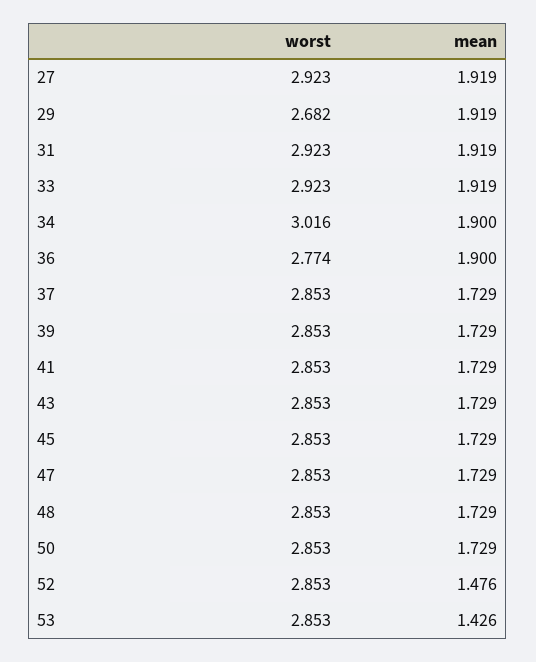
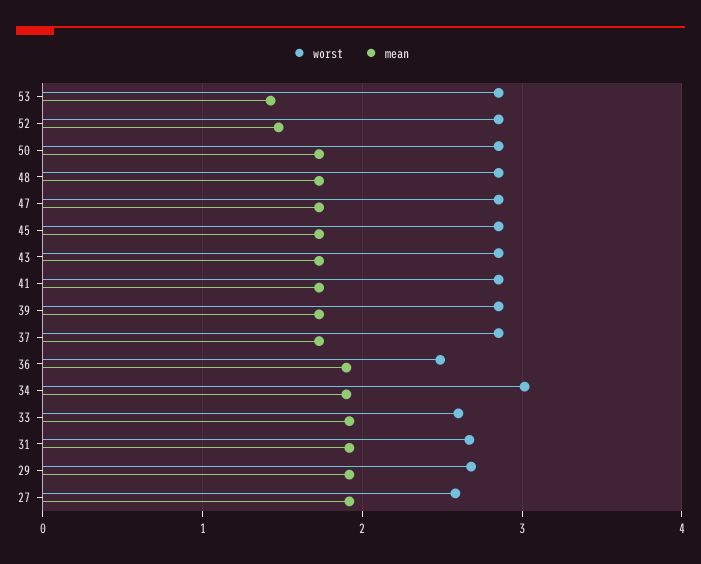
worst, 27: 2.923 -> 2.6
worst, 31: 2.923 -> 2.7
worst, 33: 2.923 -> 2.6
worst, 36: 2.774 -> 2.5

